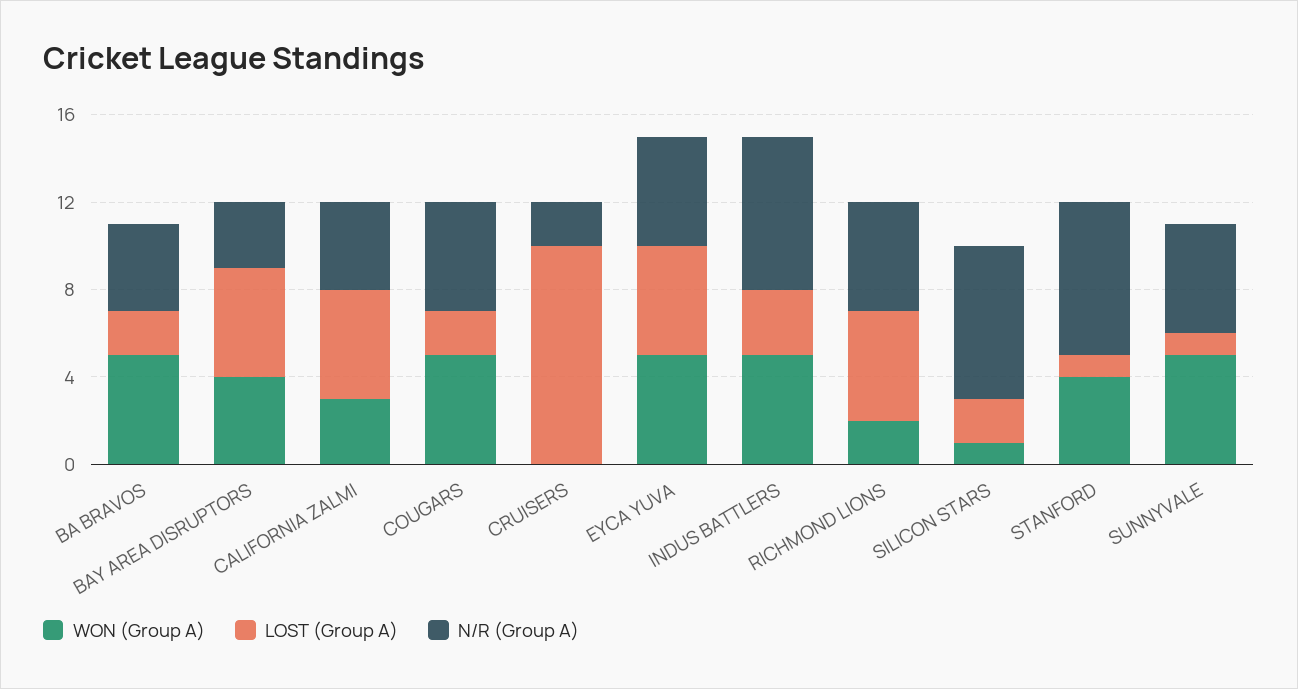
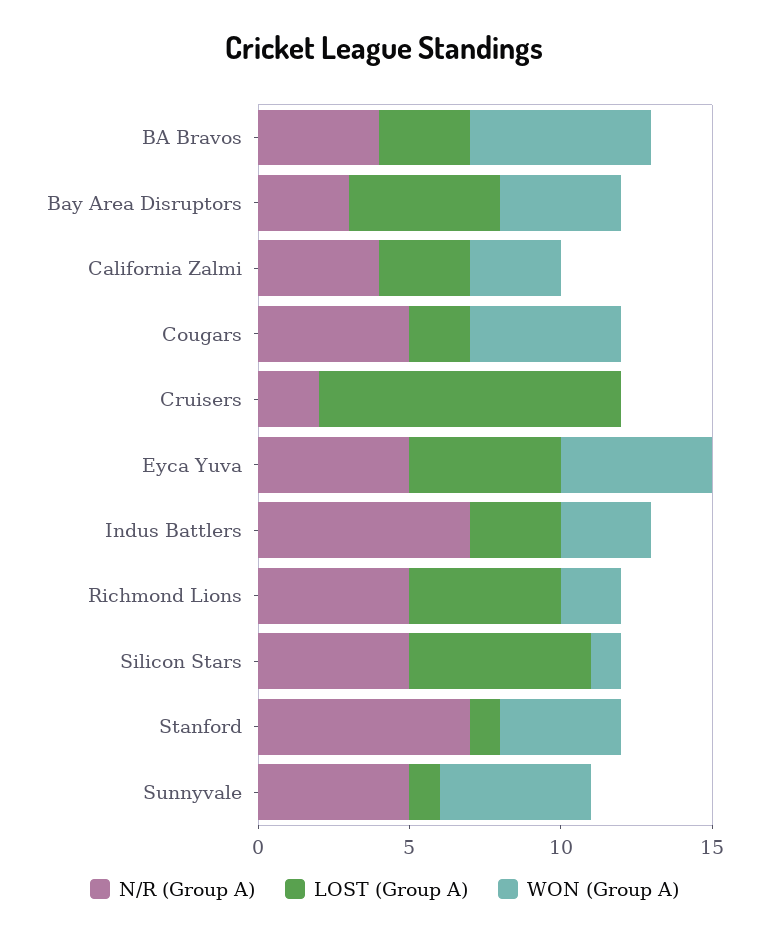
WON (Group A), BA BRAVOS: 5 -> 6
LOST (Group A), BA BRAVOS: 2 -> 3
LOST (Group A), CALIFORNIA ZALMI: 5 -> 3
WON (Group A), INDUS BATTLERS: 5 -> 3
LOST (Group A), SILICON STARS: 2 -> 6
N/R (Group A), SILICON STARS: 7 -> 5

